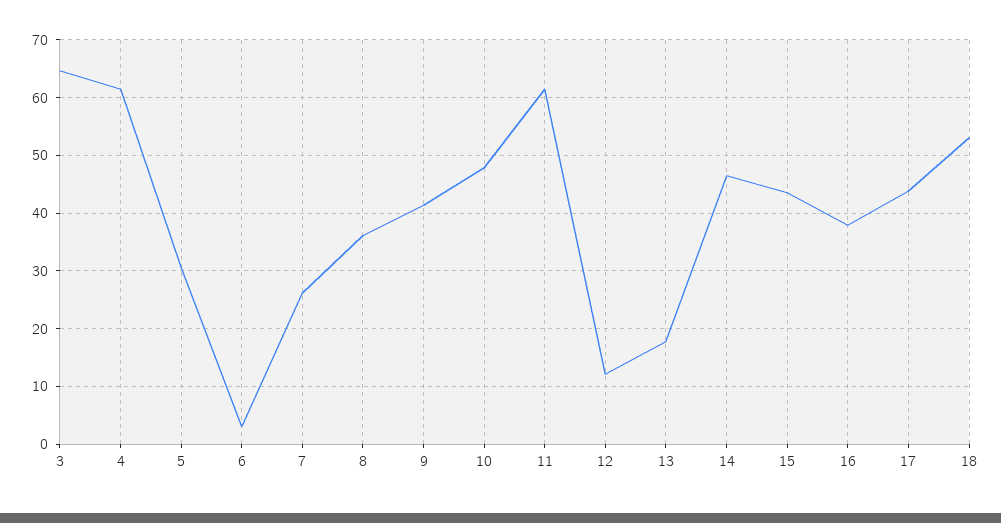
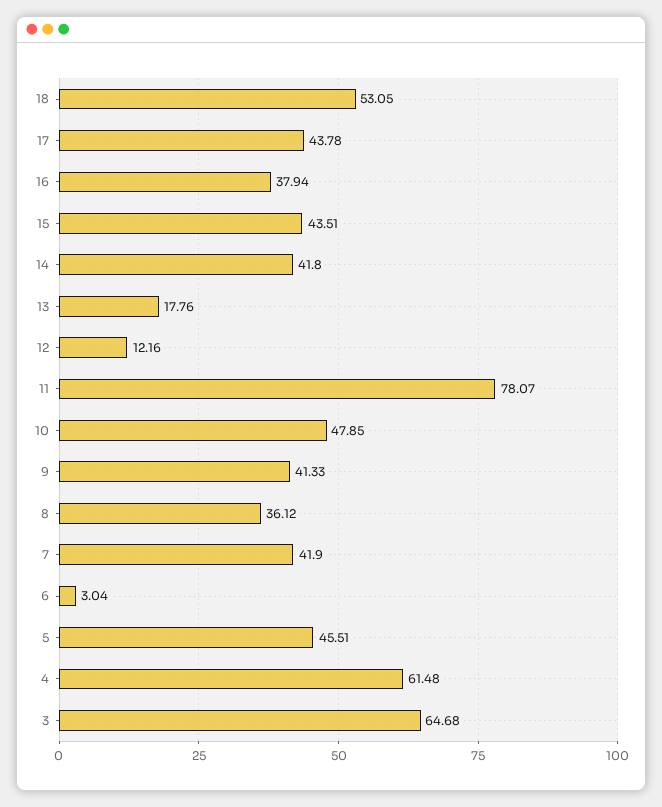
5: 30 -> 45.51
7: 26 -> 41.9
11: 62 -> 78.07
14: 46 -> 41.8

